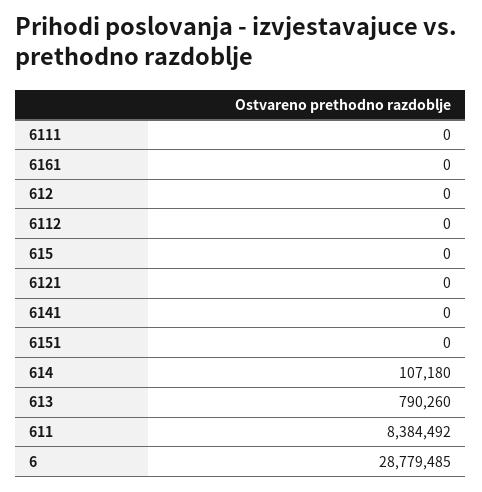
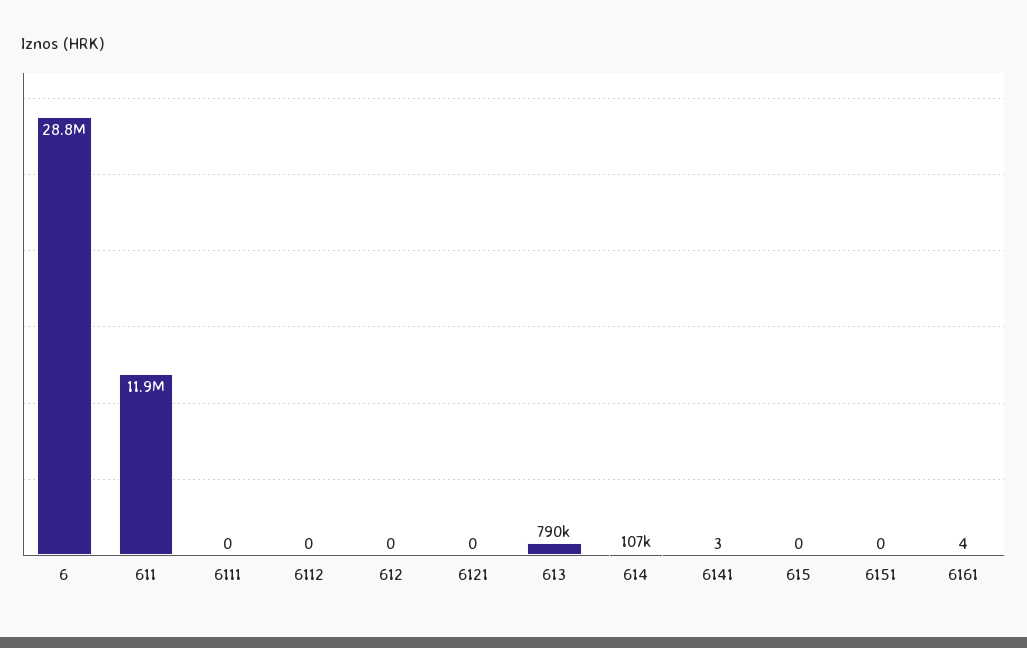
6161: 0 -> 4
6141: 0 -> 3
611: 8384492 -> 11900000

